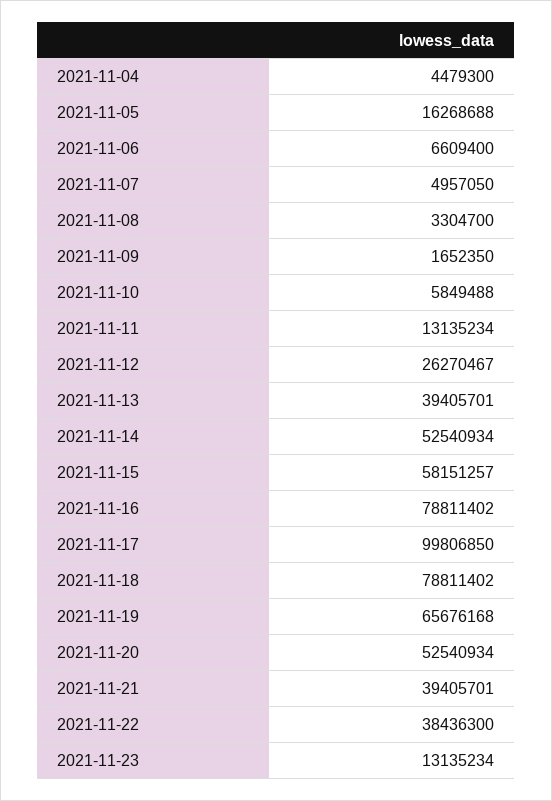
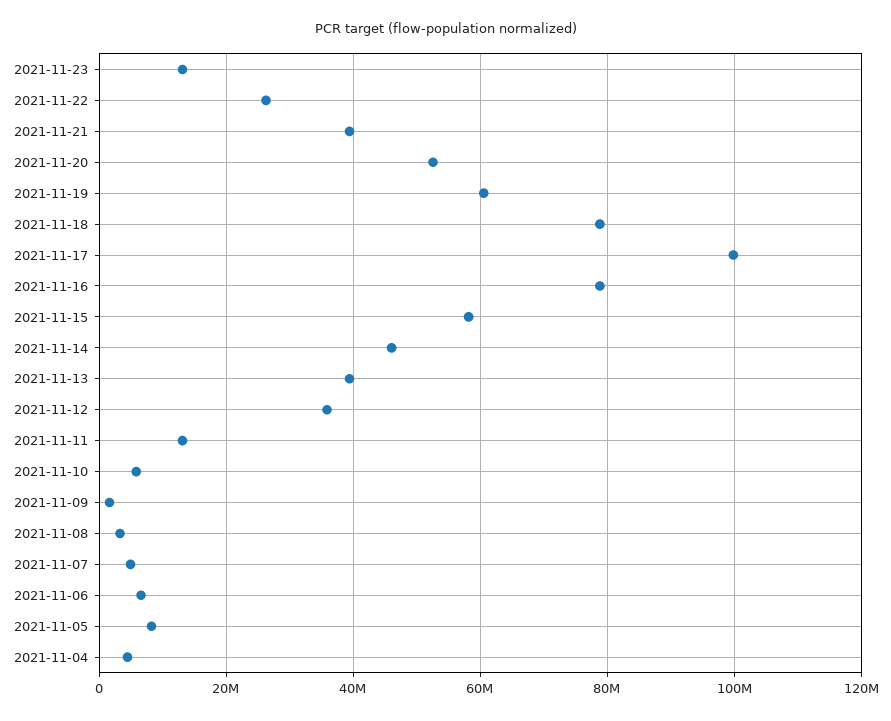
2021-11-05: 16268688 -> 8000000
2021-11-12: 26270467 -> 36000000
2021-11-14: 52540934 -> 46000000
2021-11-19: 65676168 -> 60000000
2021-11-22: 38436300 -> 26000000

